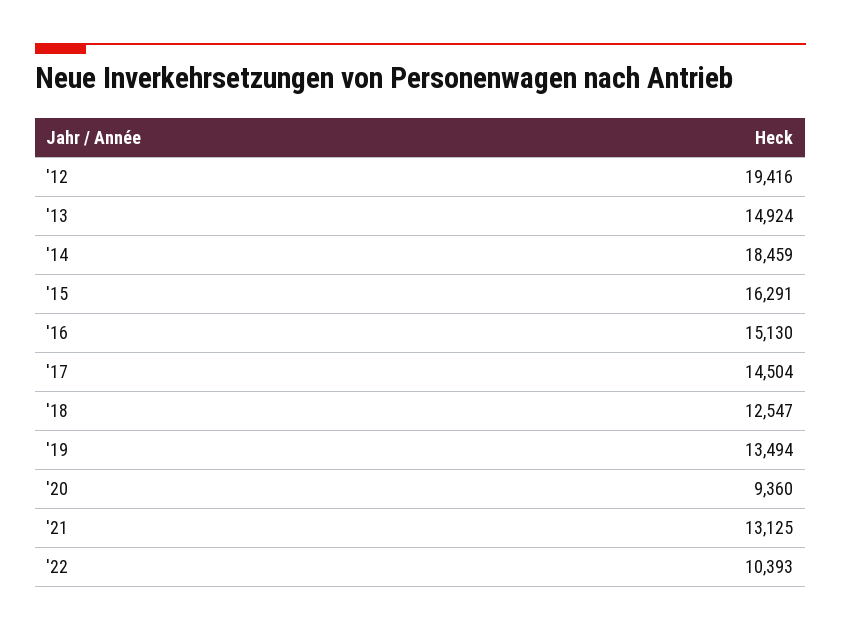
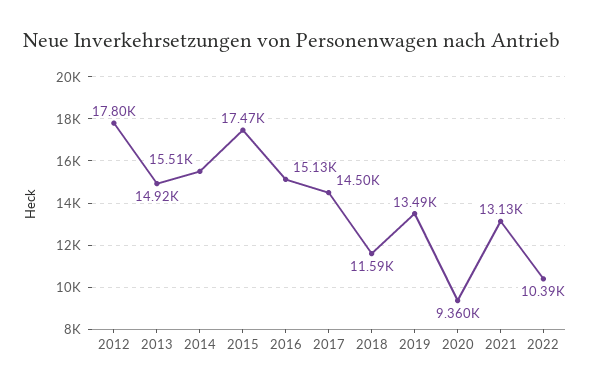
'12: 19416 -> 17800
'14: 18459 -> 15510
'15: 16291 -> 17470
'18: 12547 -> 11590

